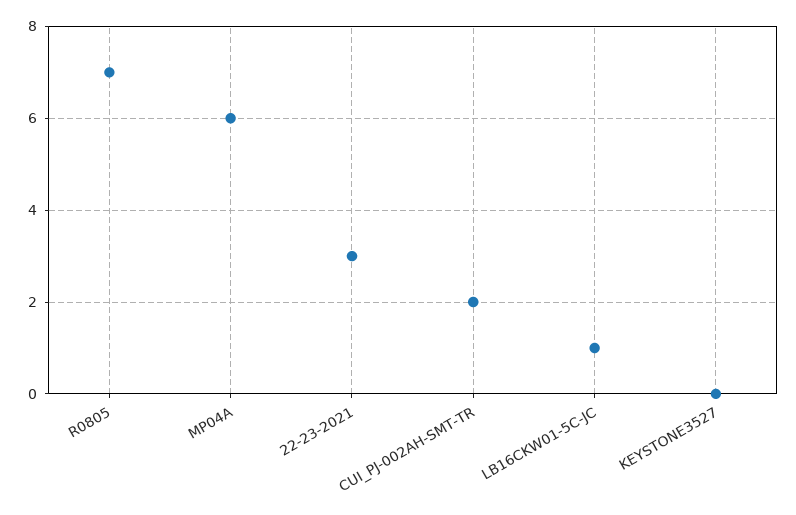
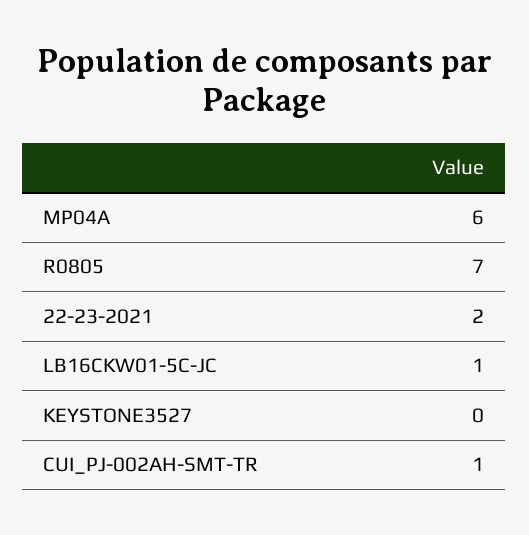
22-23-2021: 3 -> 2
CUI_PJ-002AH-SMT-TR: 2 -> 1

